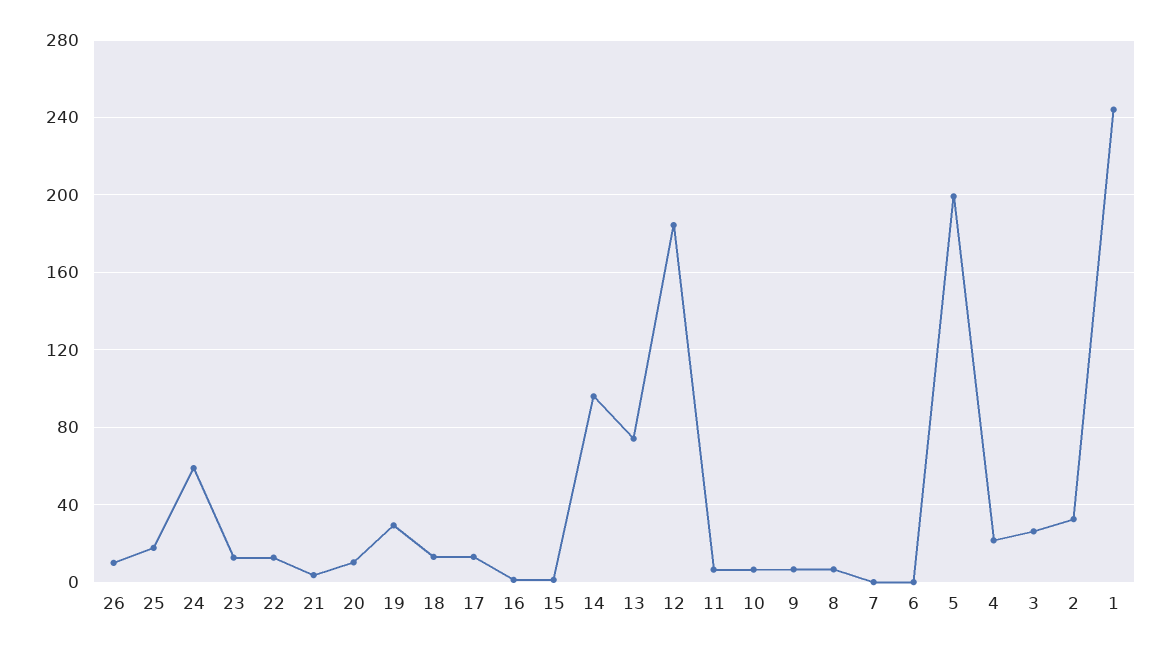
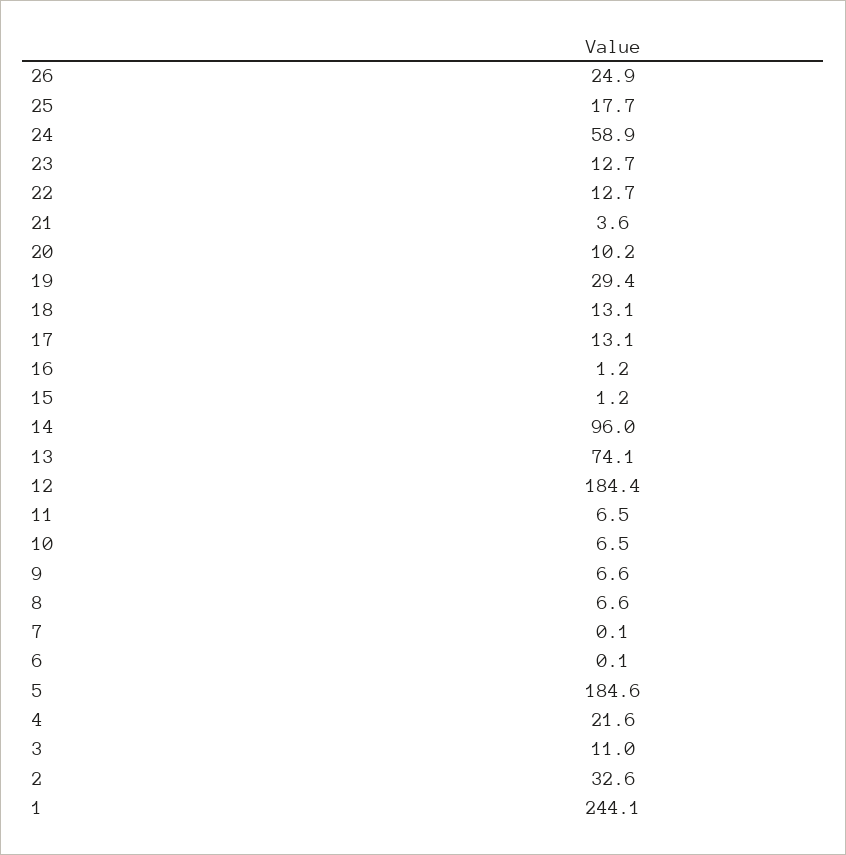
26: 10 -> 24.9
5: 200 -> 184.6
3: 25 -> 11

